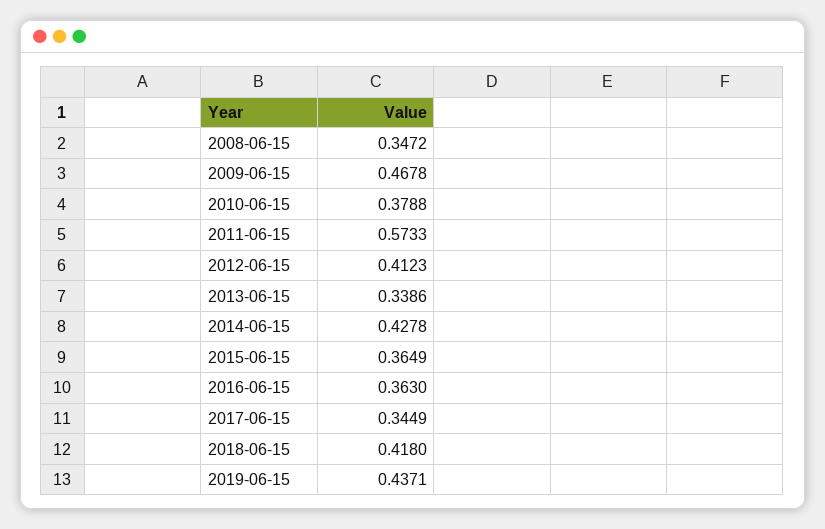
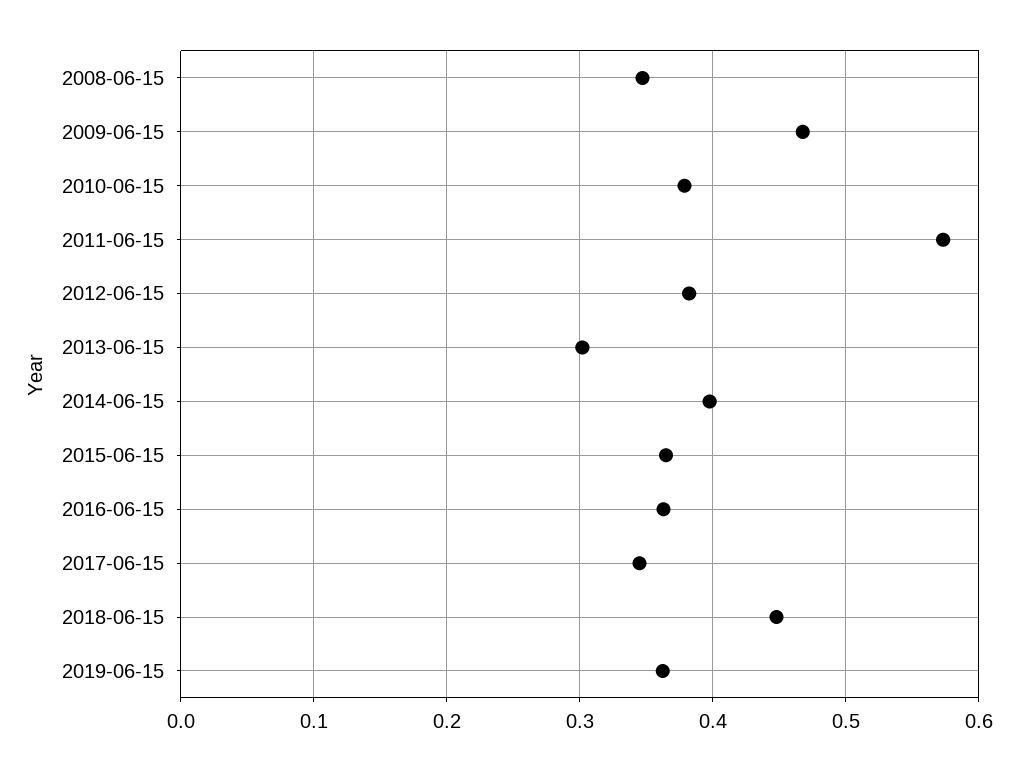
2012-06-15: 0.4123 -> 0.38
2013-06-15: 0.3386 -> 0.3
2014-06-15: 0.4278 -> 0.4
2018-06-15: 0.418 -> 0.45
2019-06-15: 0.4371 -> 0.36

